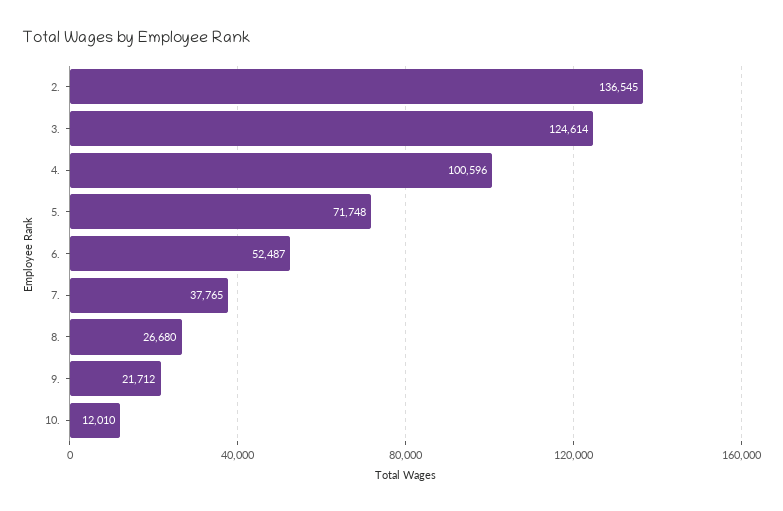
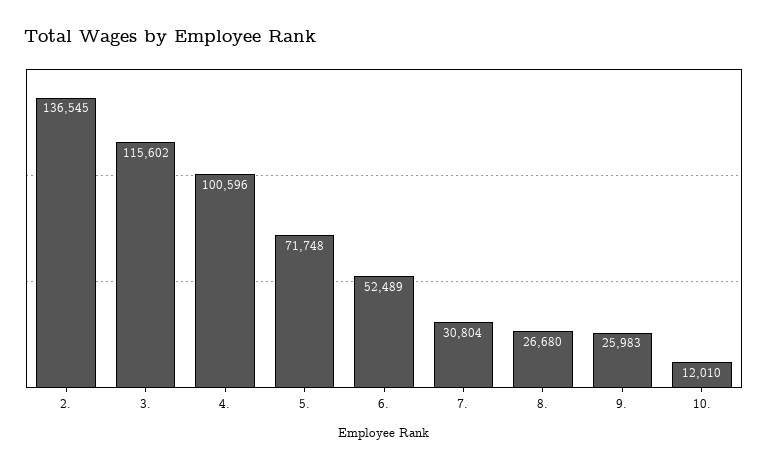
3.: 124614 -> 115602
6.: 52487 -> 52489
7.: 37765 -> 30804
9.: 21712 -> 25983

